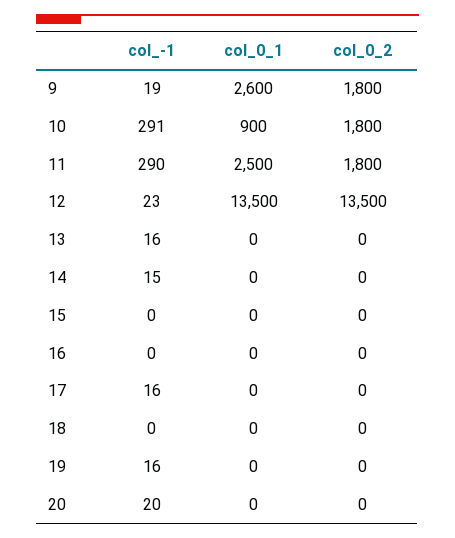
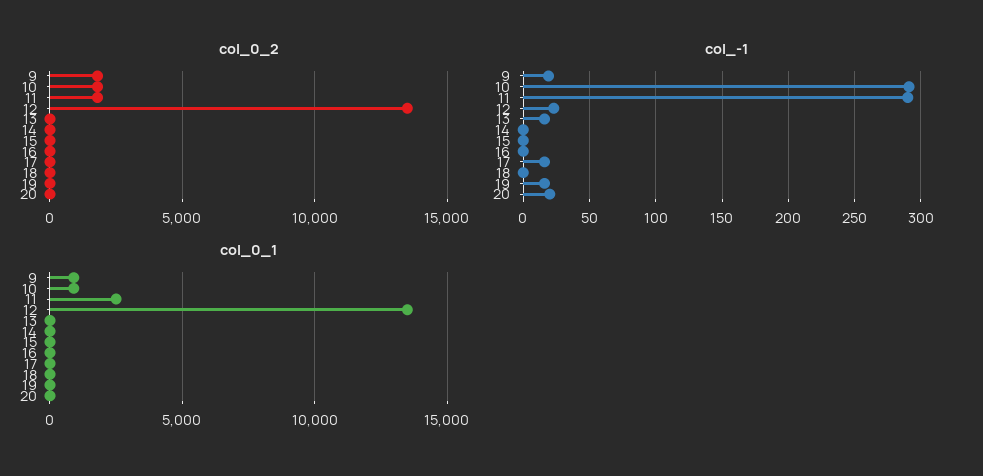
col_0_1, 9: 2600 -> 1000
col_-1, 14: 15 -> 0

